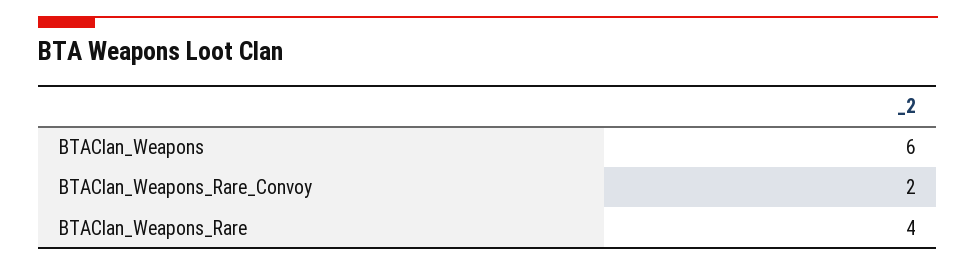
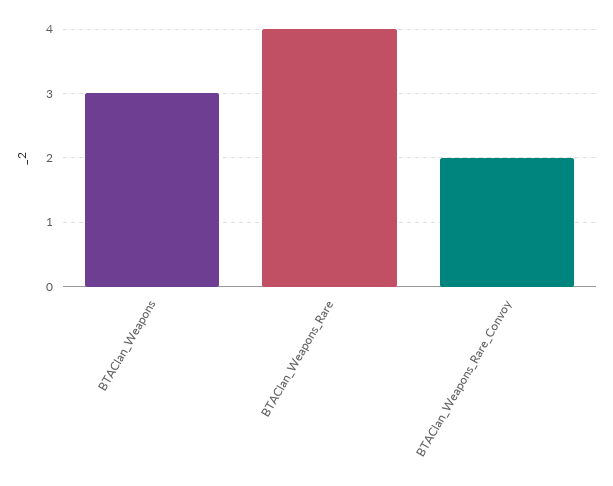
BTAClan_Weapons: 6 -> 3

